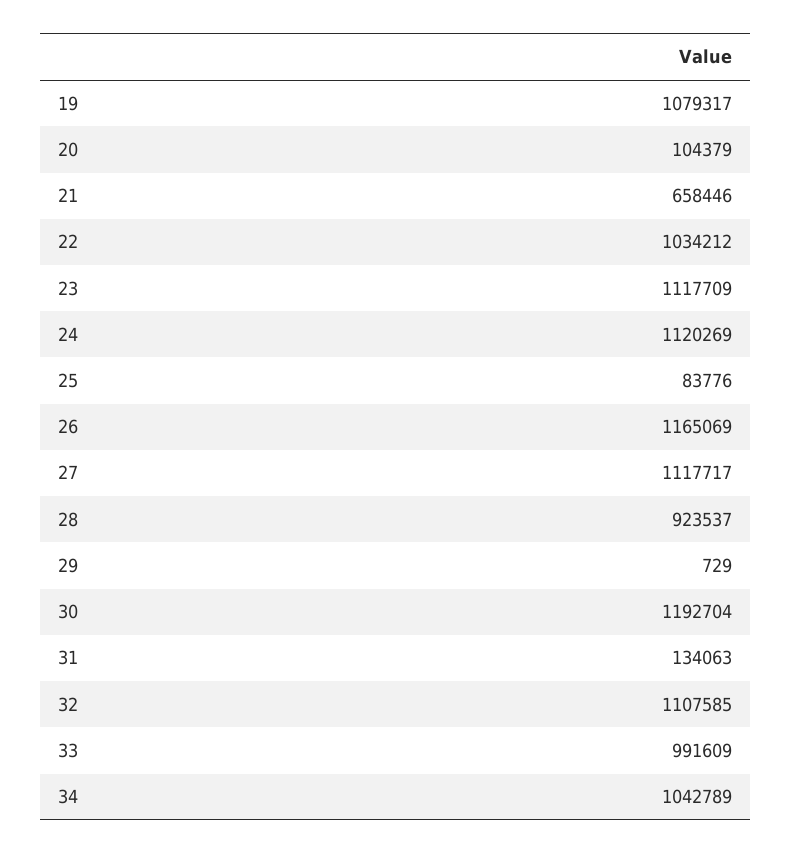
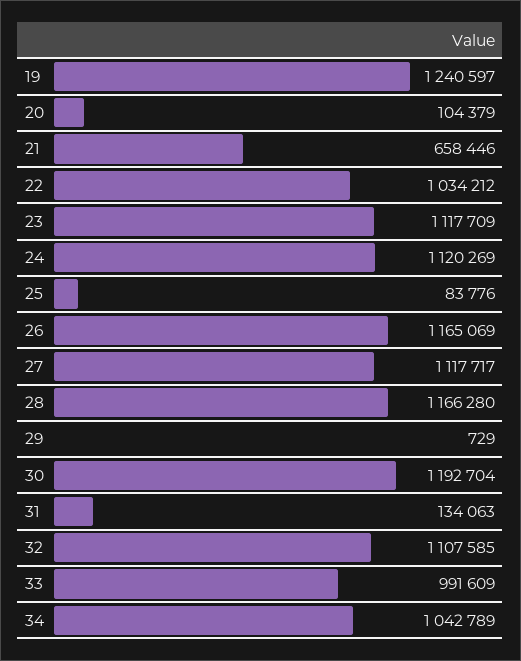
19: 1079317 -> 1240597
28: 923537 -> 1166280

